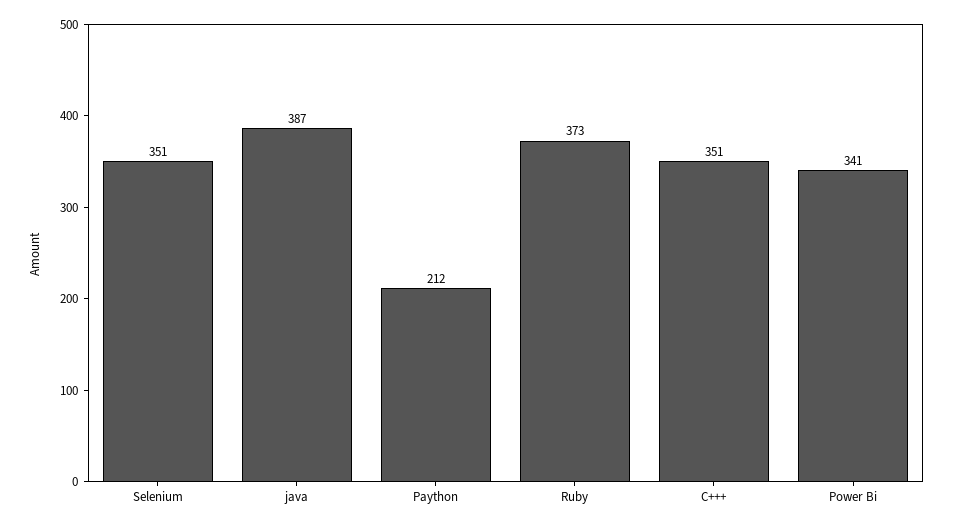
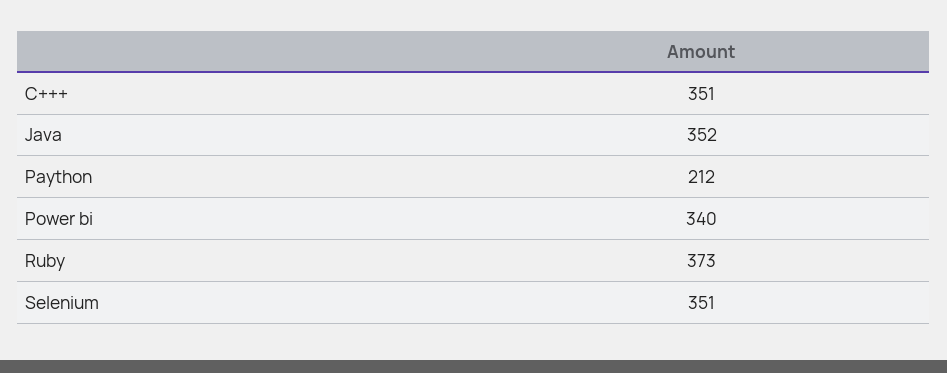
java: 387 -> 352
Power Bi: 341 -> 340

